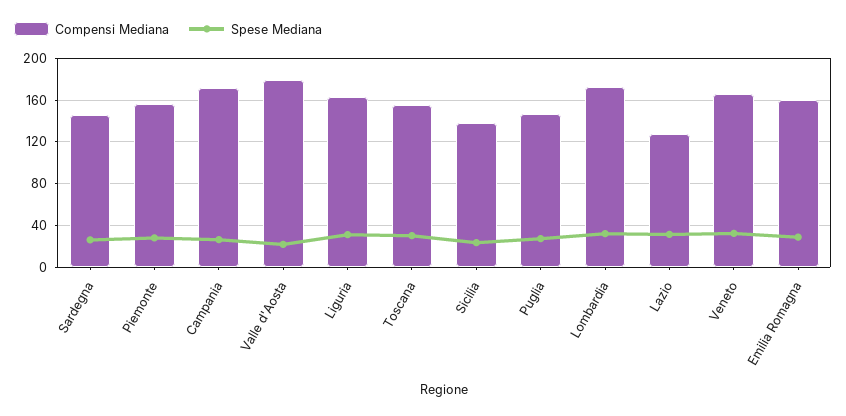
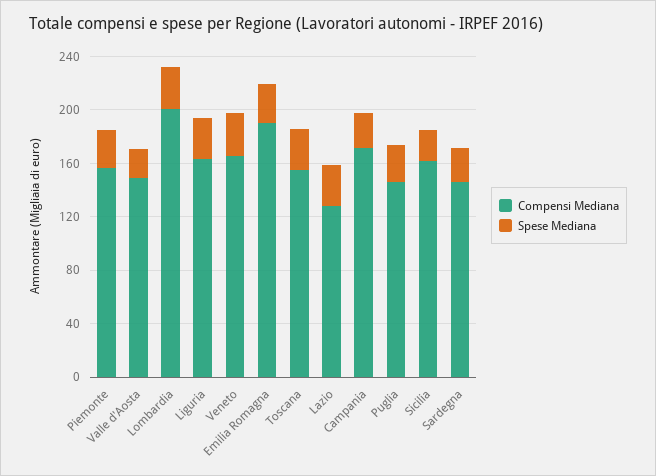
Compensi Mediana, Valle d'Aosta: 180 -> 150
Compensi Mediana, Sicilia: 140 -> 160
Compensi Mediana, Lombardia: 170 -> 200
Compensi Mediana, Emilia Romagna: 160 -> 190

